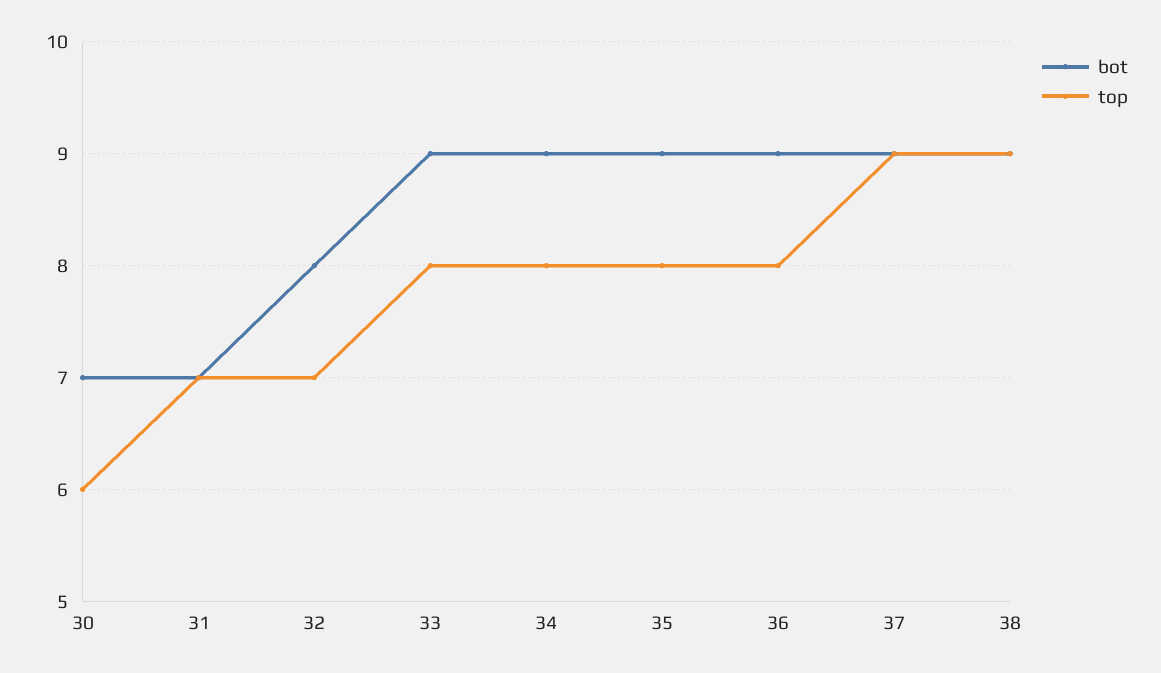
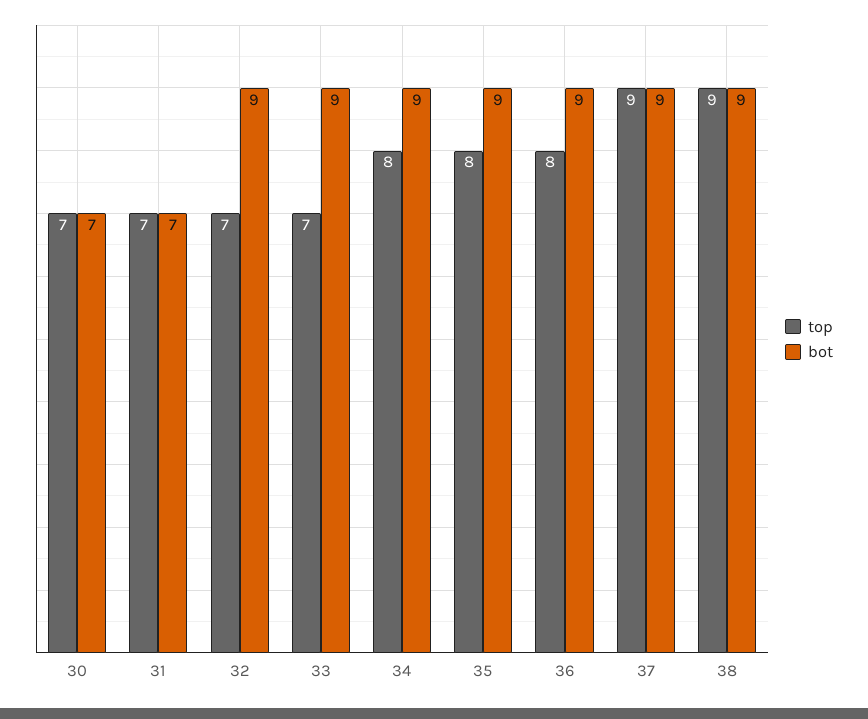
top, 30: 6 -> 7
bot, 32: 8 -> 9
top, 33: 8 -> 7

